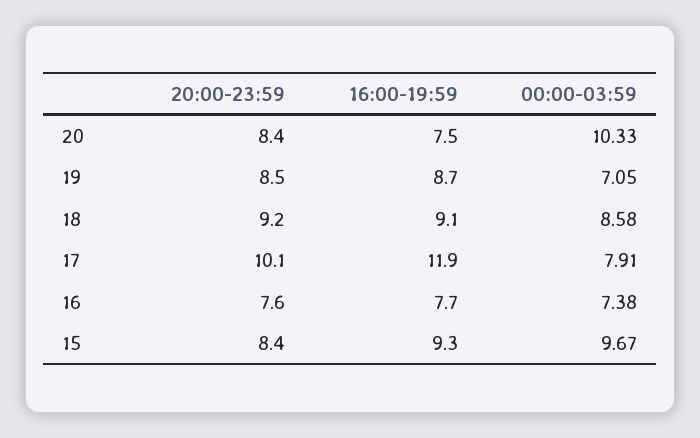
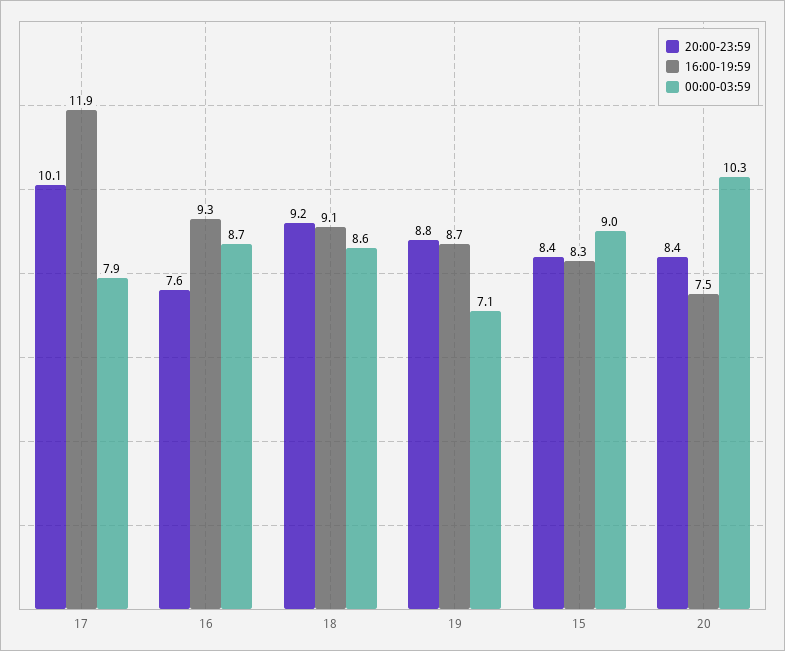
20:00-23:59, 19: 8.5 -> 8.8
16:00-19:59, 16: 7.7 -> 9.3
00:00-03:59, 16: 7.38 -> 8.7
16:00-19:59, 15: 9.3 -> 8.3
00:00-03:59, 15: 9.67 -> 9

